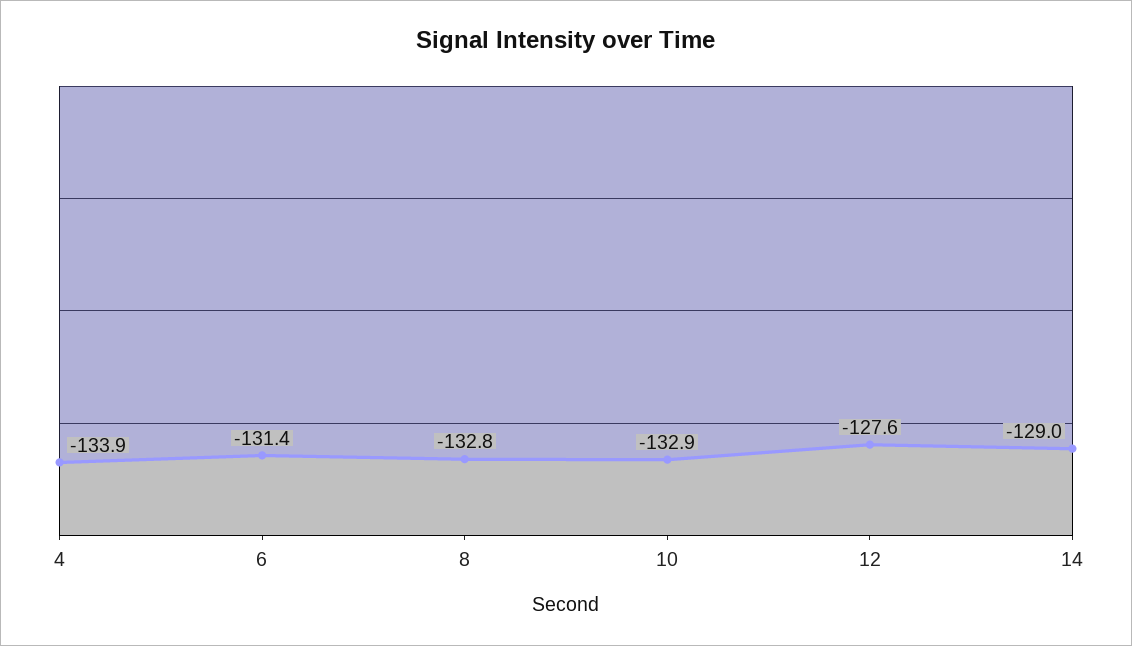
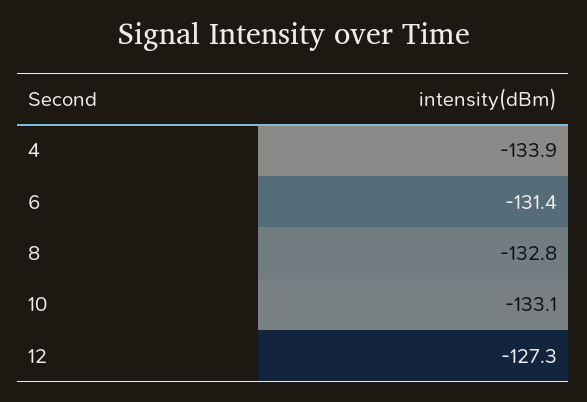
10: -132.9 -> -133.1
12: -127.6 -> -127.3
14: -129 -> none

